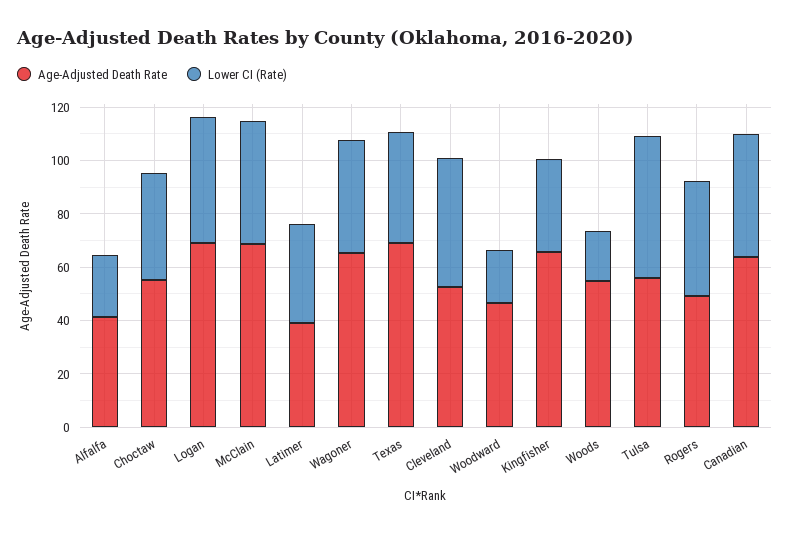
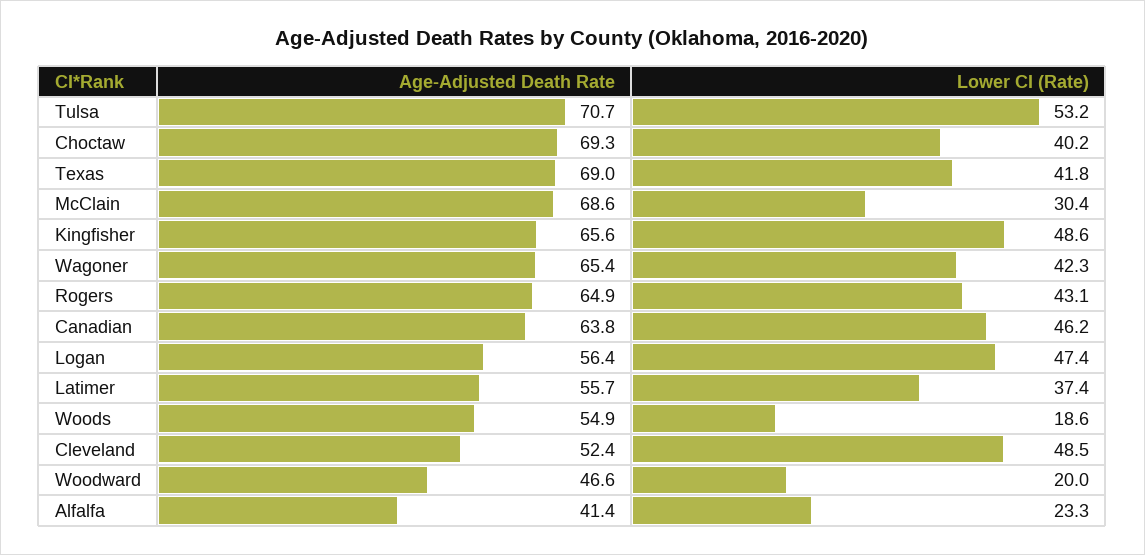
Age-Adjusted Death Rate, Choctaw: 55 -> 69.3
Age-Adjusted Death Rate, Logan: 70 -> 56.4
Lower CI (Rate), McClain: 45 -> 30.4
Age-Adjusted Death Rate, Latimer: 40 -> 55.7
Lower CI (Rate), Kingfisher: 35 -> 48.6
Age-Adjusted Death Rate, Tulsa: 55 -> 70.7
Age-Adjusted Death Rate, Rogers: 50 -> 64.9

